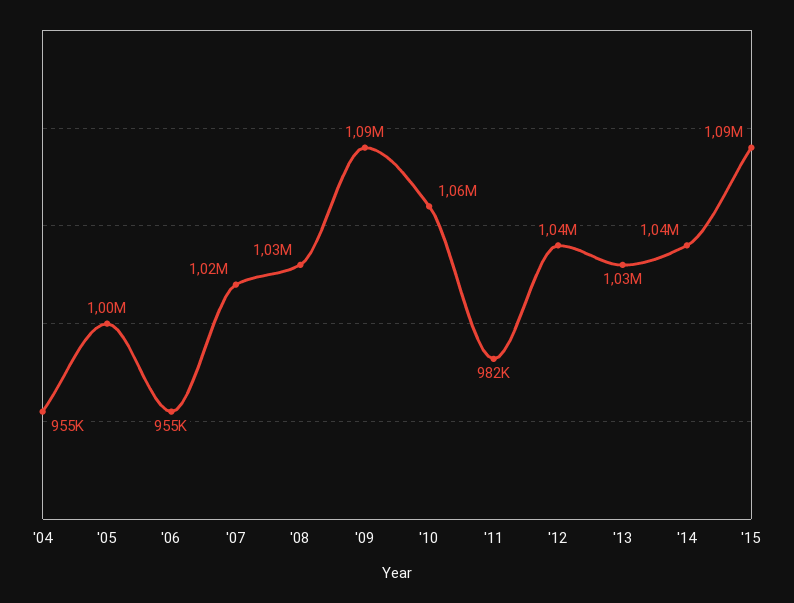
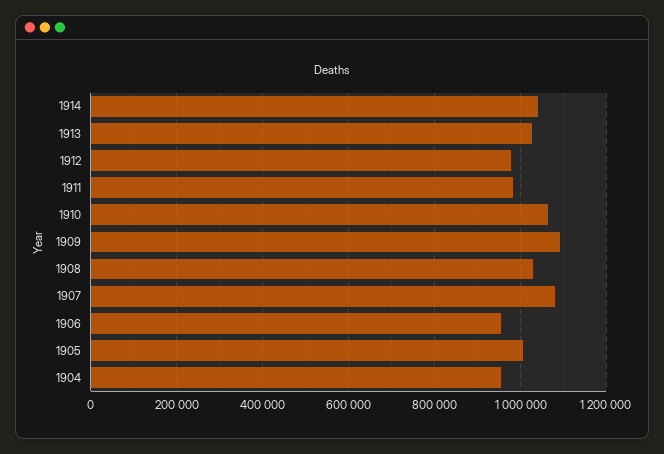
'07: 1020000 -> 1080000
'12: 1040000 -> 980000
'15: 1090000 -> none

